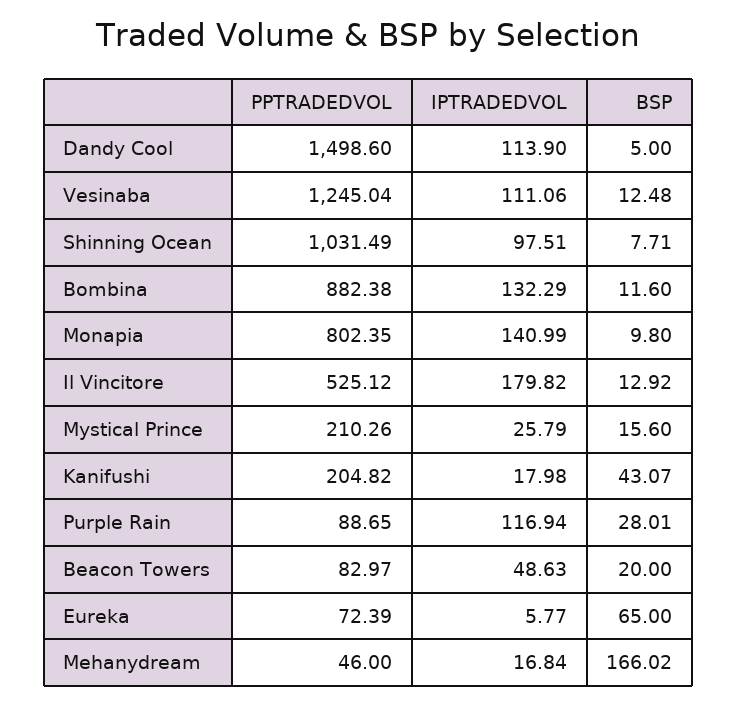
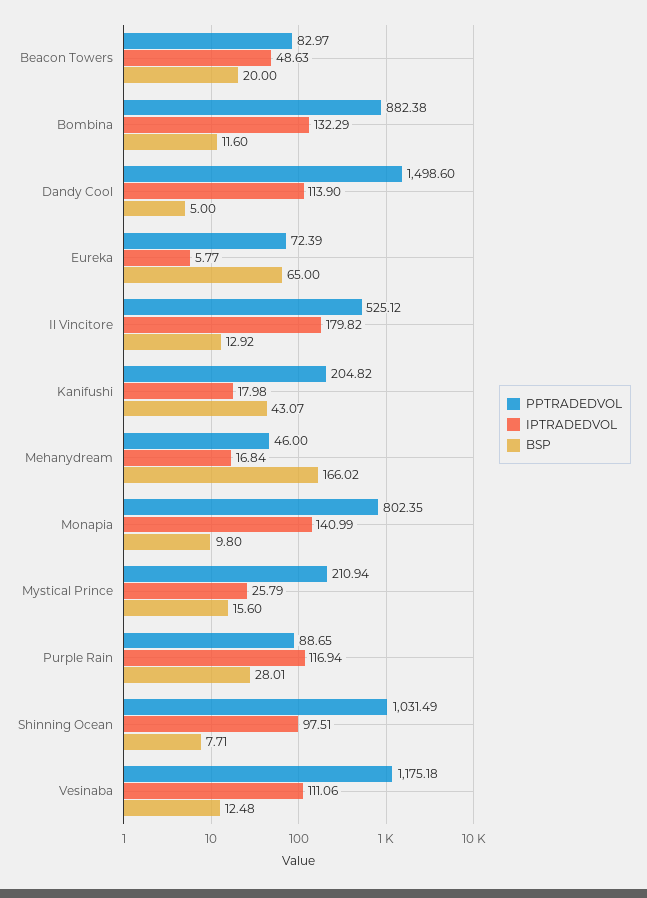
PPTRADEDVOL, Vesinaba: 1245.04 -> 1175.18
PPTRADEDVOL, Mystical Prince: 210.26 -> 210.94

